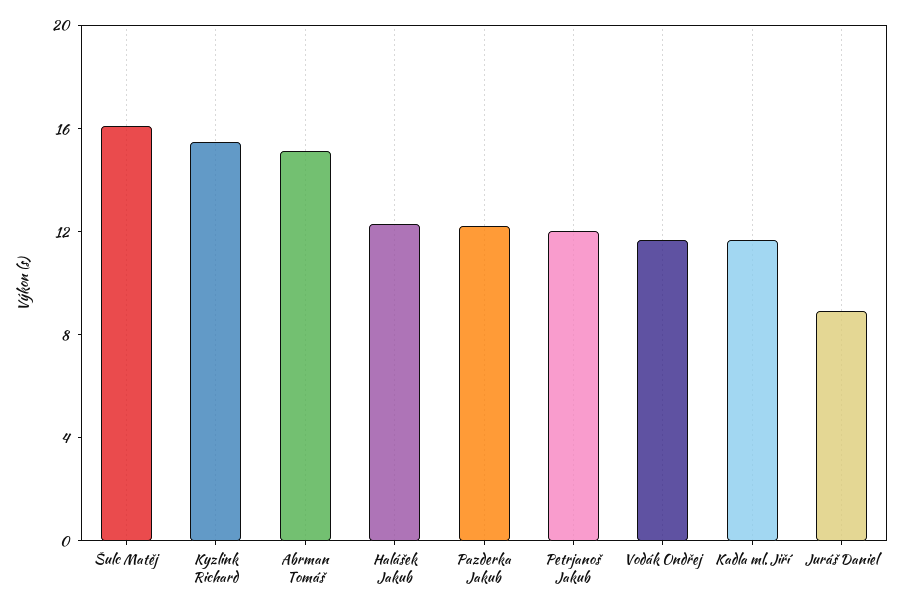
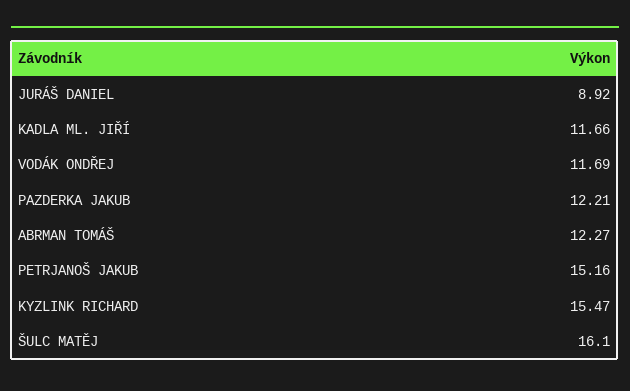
Abrman Tomáš: 15 -> 12.27
Halášek Jakub: 12 -> none
Petrjanoš Jakub: 12 -> 15.16

